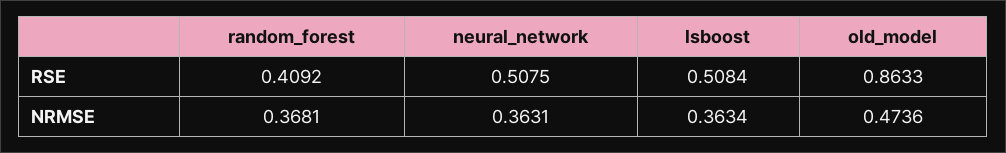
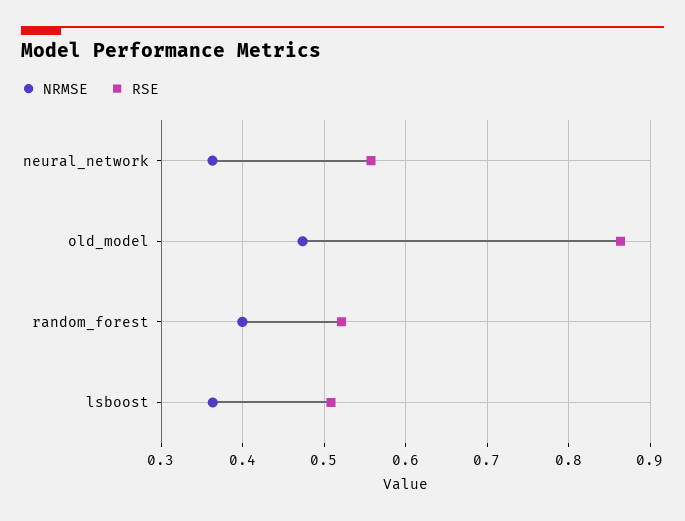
RSE, random_forest: 0.4092 -> 0.52
RSE, neural_network: 0.5075 -> 0.56
NRMSE, random_forest: 0.3681 -> 0.4

